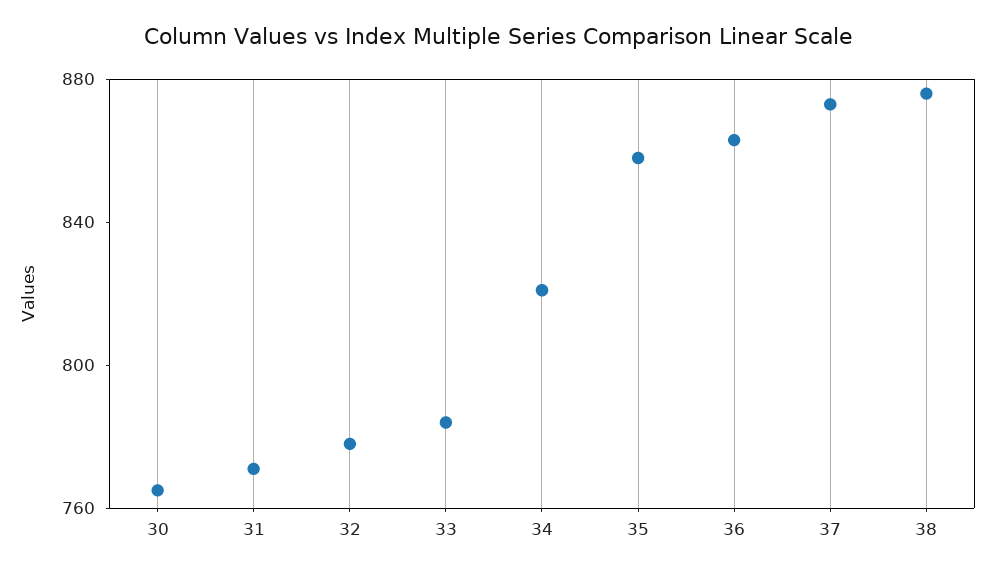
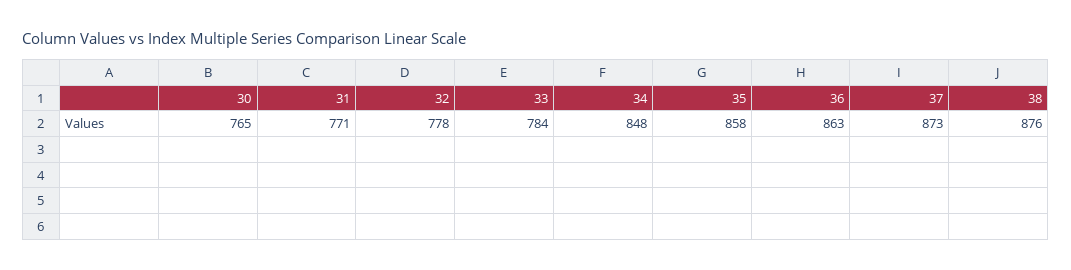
34: 820 -> 848

